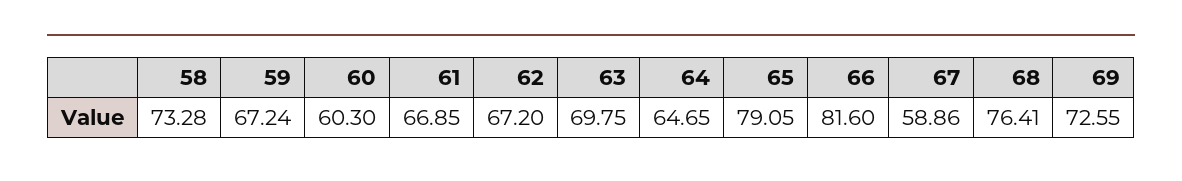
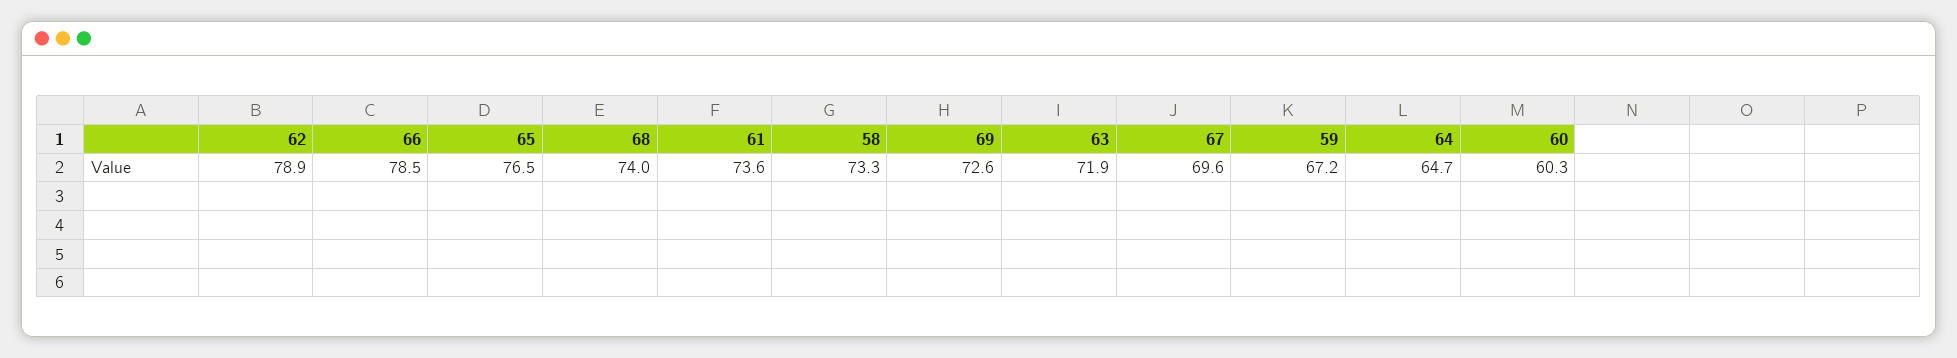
61: 66.85 -> 73.6
62: 67.2 -> 78.9
63: 69.75 -> 71.9
65: 79.05 -> 76.5
66: 81.6 -> 78.5
67: 58.86 -> 69.6
68: 76.41 -> 74

